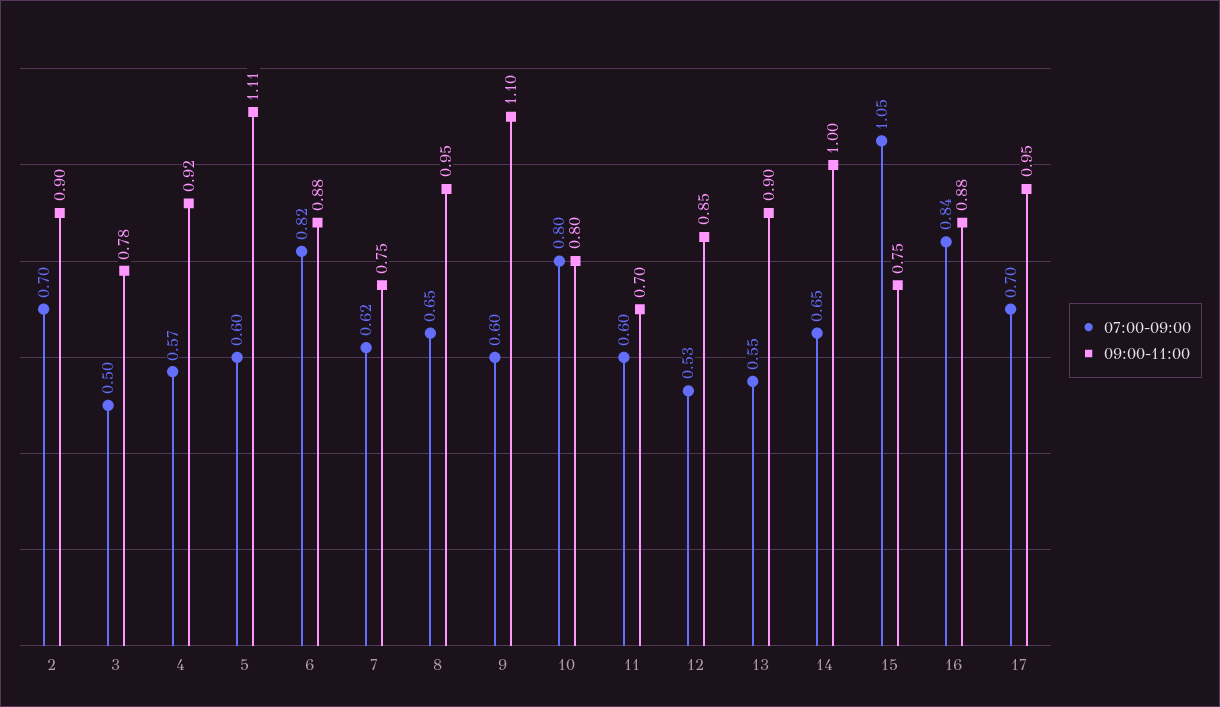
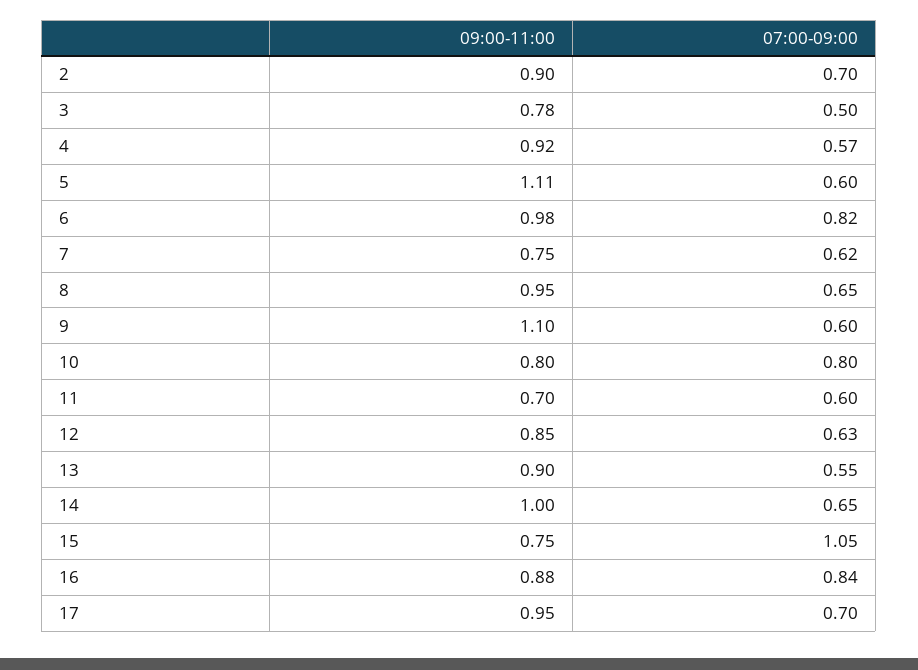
09:00-11:00, 6: 0.88 -> 0.98
07:00-09:00, 12: 0.53 -> 0.63

